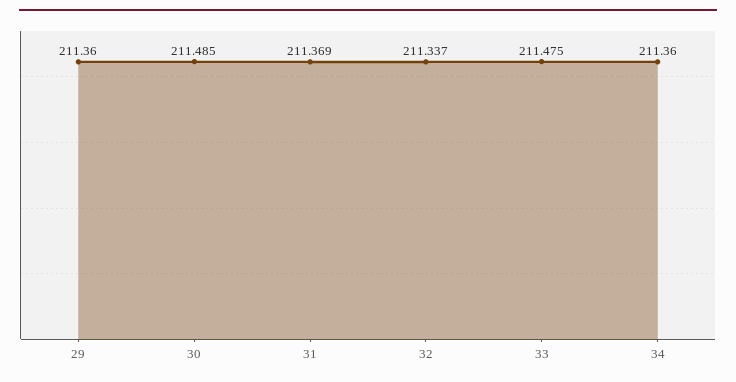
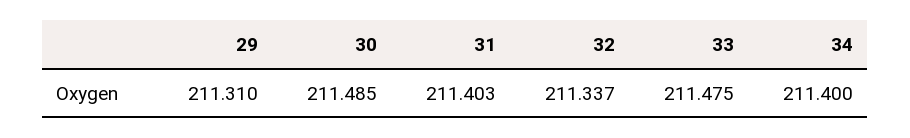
29: 211.36 -> 211.31
31: 211.369 -> 211.403
34: 211.36 -> 211.4

